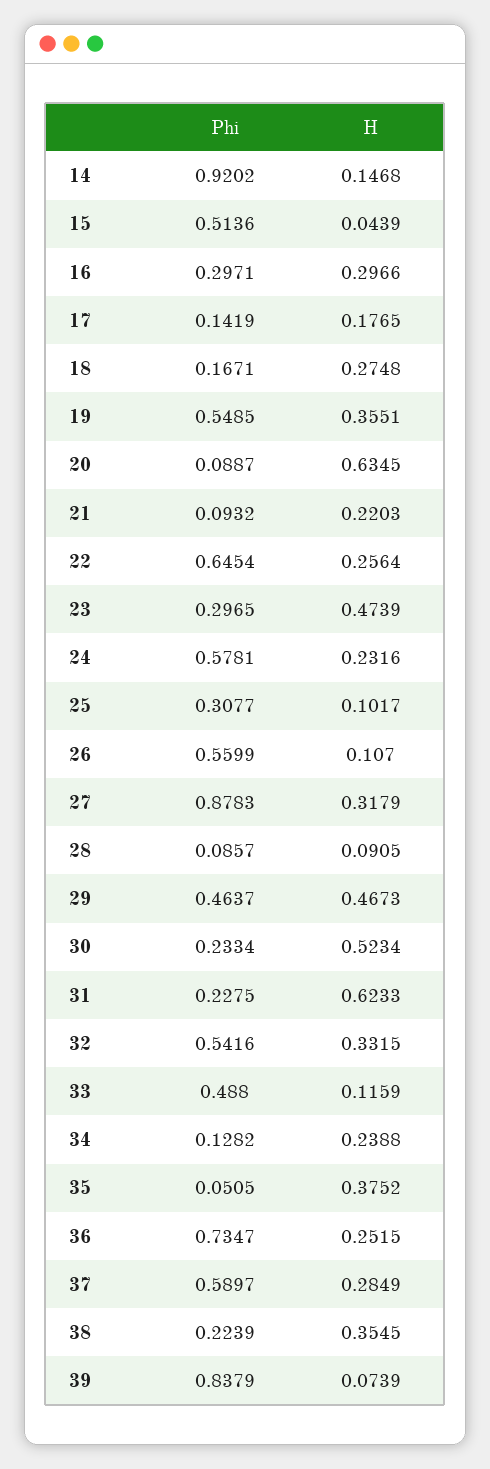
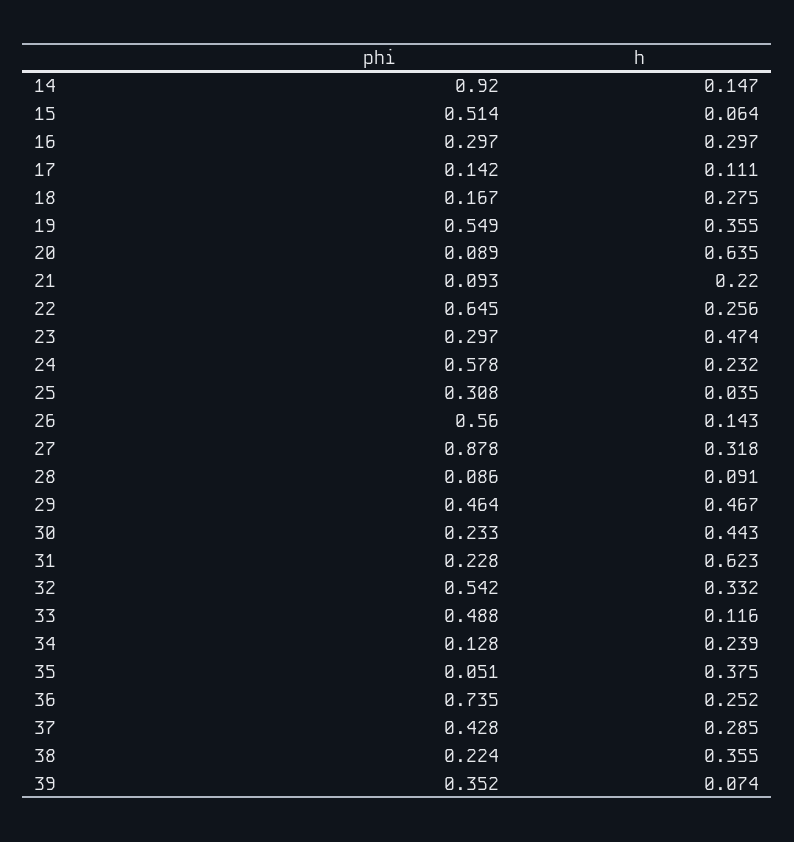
H, 15: 0.0439 -> 0.064
H, 17: 0.1765 -> 0.111
H, 25: 0.1017 -> 0.035
H, 26: 0.107 -> 0.143
H, 30: 0.5234 -> 0.443
Phi, 37: 0.5897 -> 0.428
Phi, 39: 0.8379 -> 0.352

